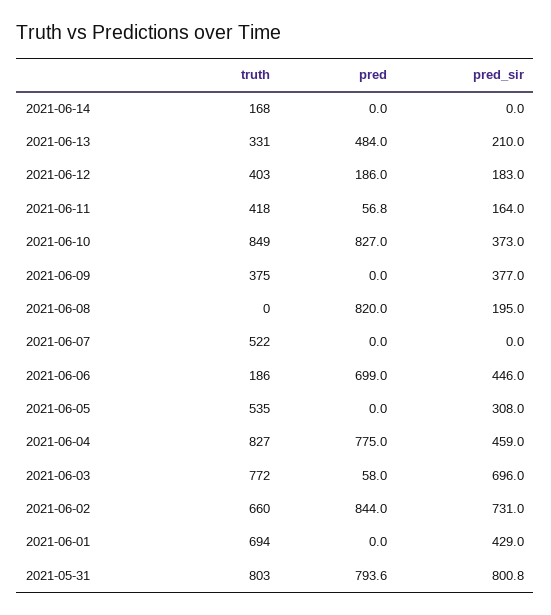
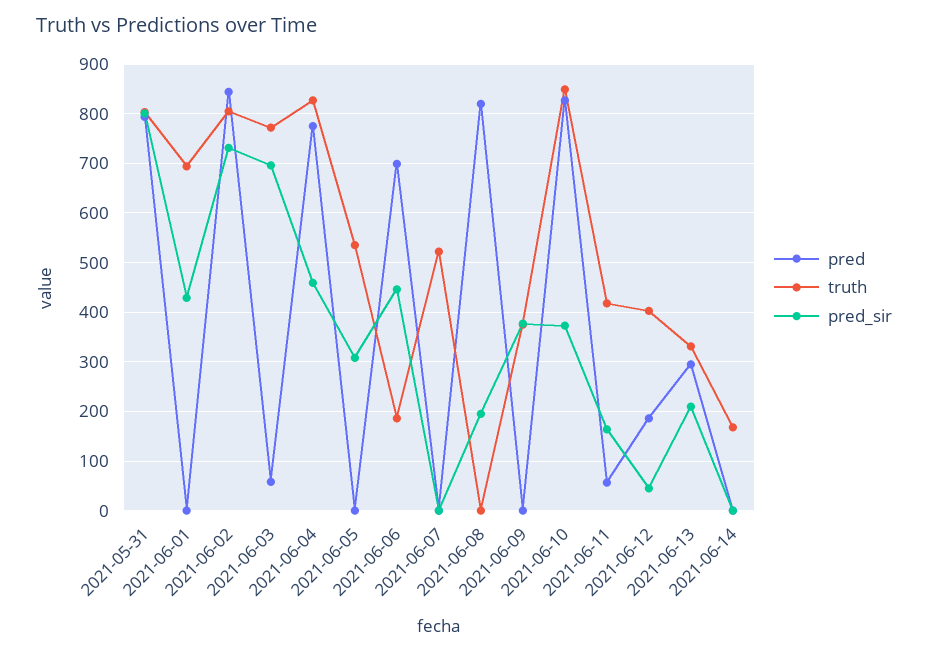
pred, 2021-06-13: 484 -> 300
pred_sir, 2021-06-12: 183 -> 40
truth, 2021-06-02: 660 -> 800

